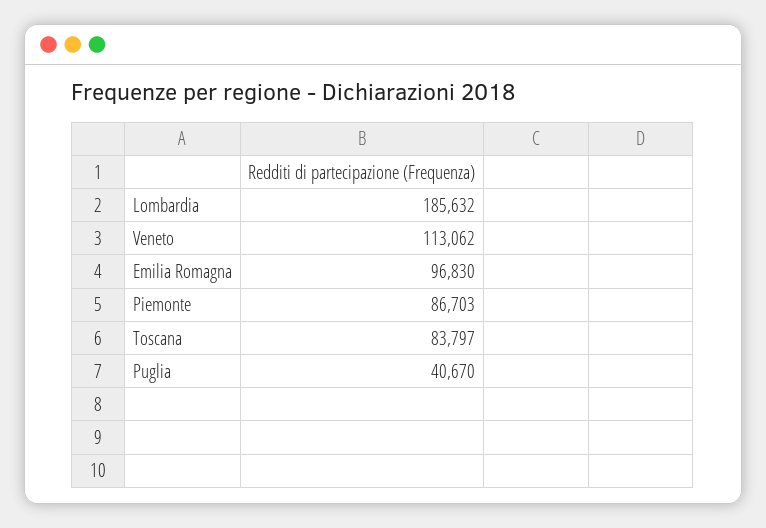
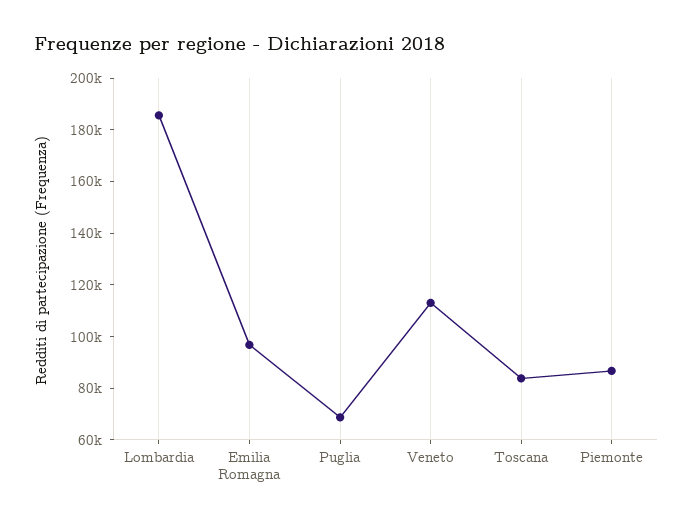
Puglia: 40670 -> 70000

